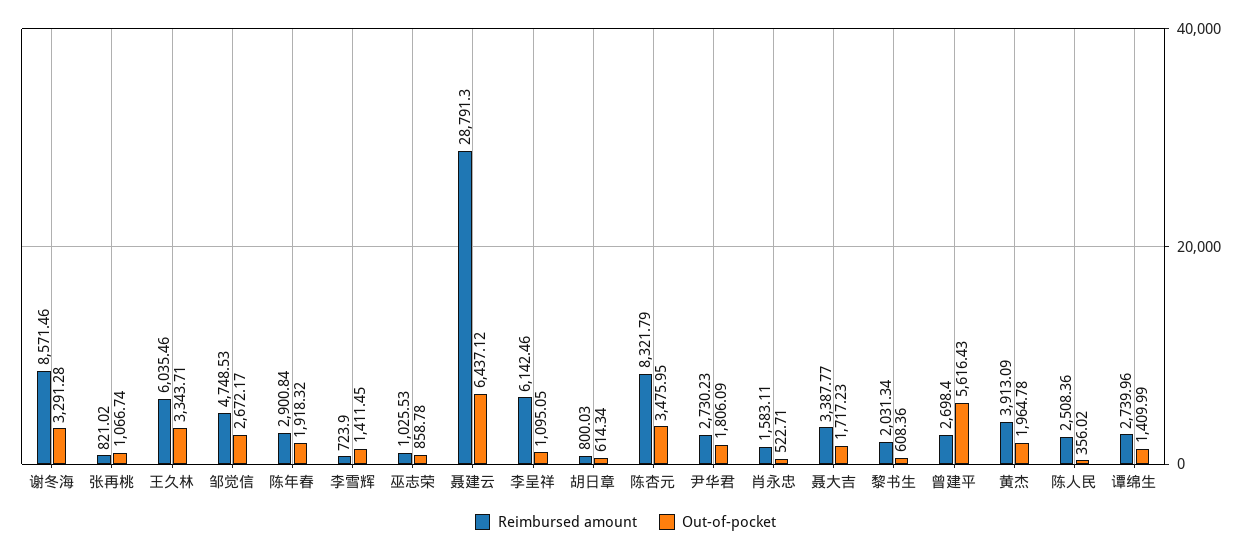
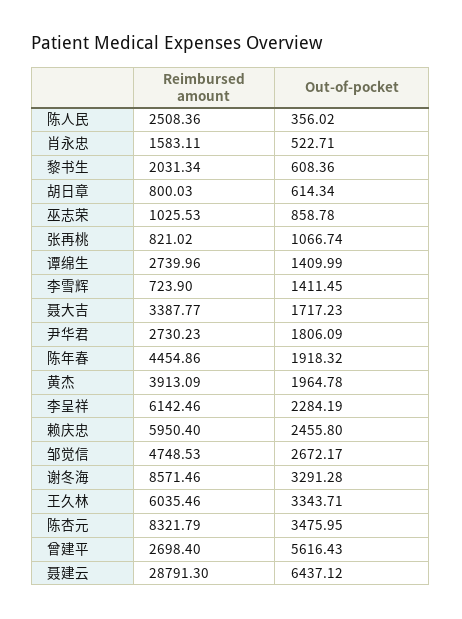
Reimbursed amount, 陈年春: 2900.84 -> 4454.86
Out-of-pocket, 李呈祥: 1095.05 -> 2284.19
Reimbursed amount, 赖庆忠: none -> 5950.4
Out-of-pocket, 赖庆忠: none -> 2455.8

